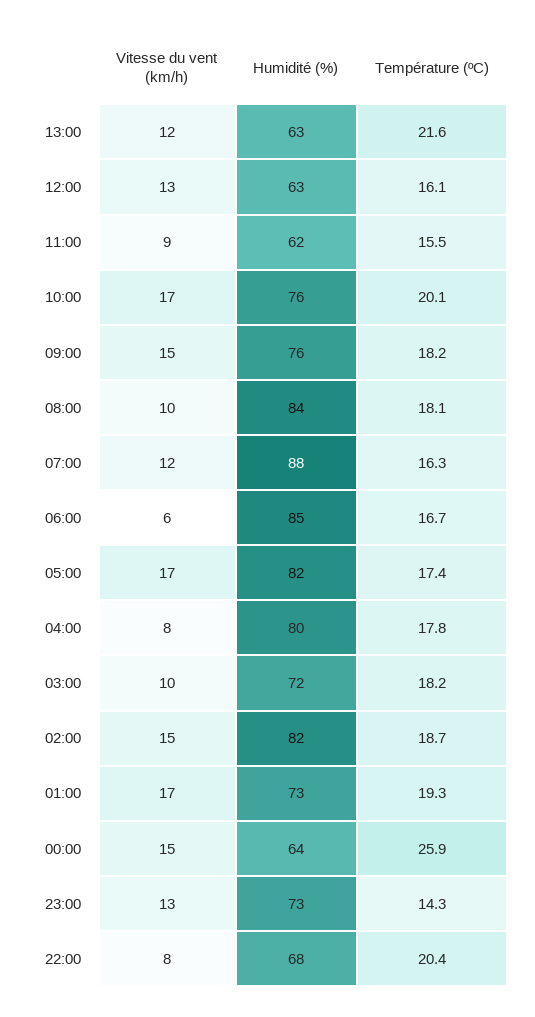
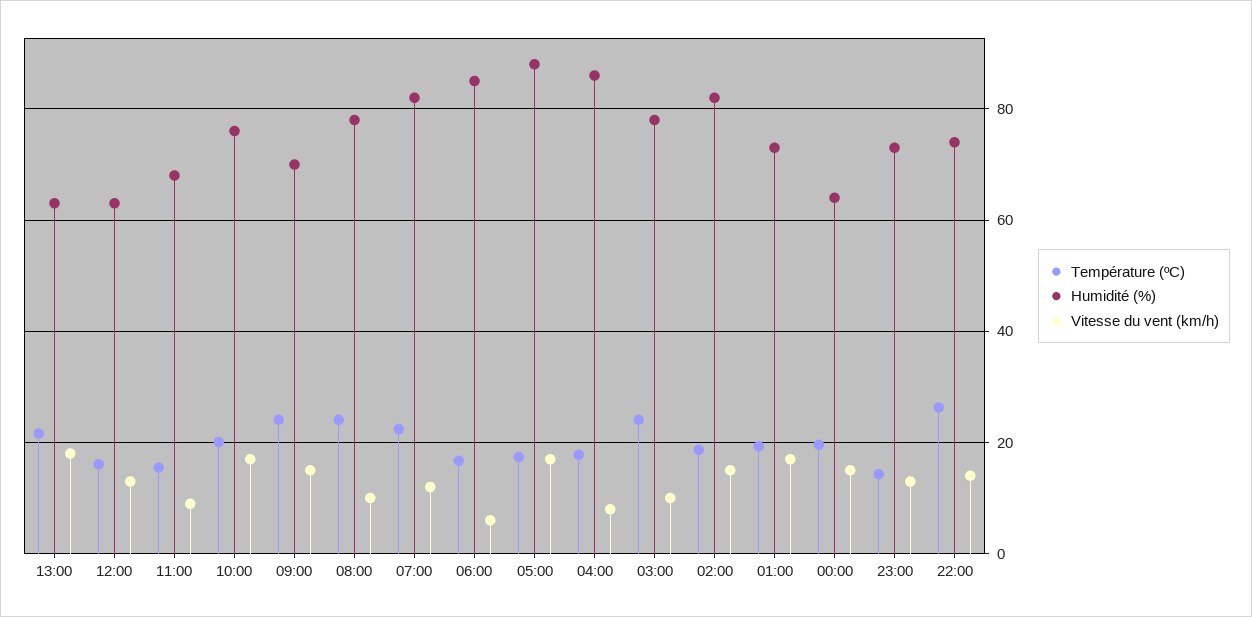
Vitesse du vent (km/h), 13:00: 12 -> 18
Humidité (%), 11:00: 62 -> 68
Humidité (%), 09:00: 76 -> 70
Température (ºC), 09:00: 18.2 -> 24
Humidité (%), 08:00: 84 -> 78
Température (ºC), 08:00: 18.1 -> 24
Humidité (%), 07:00: 88 -> 82
Température (ºC), 07:00: 16.3 -> 22
Humidité (%), 05:00: 82 -> 88
Humidité (%), 04:00: 80 -> 86
Humidité (%), 03:00: 72 -> 78
Température (ºC), 03:00: 18.2 -> 24
Température (ºC), 00:00: 25.9 -> 20
Vitesse du vent (km/h), 22:00: 8 -> 14
Humidité (%), 22:00: 68 -> 74
Température (ºC), 22:00: 20.4 -> 26

